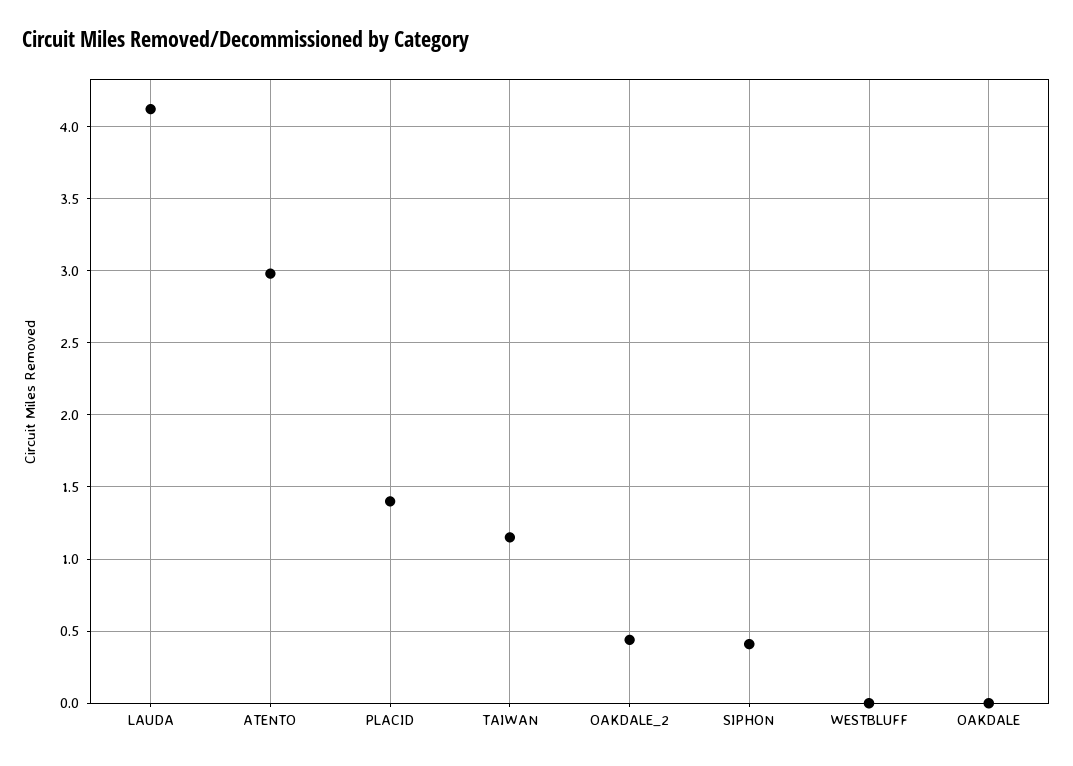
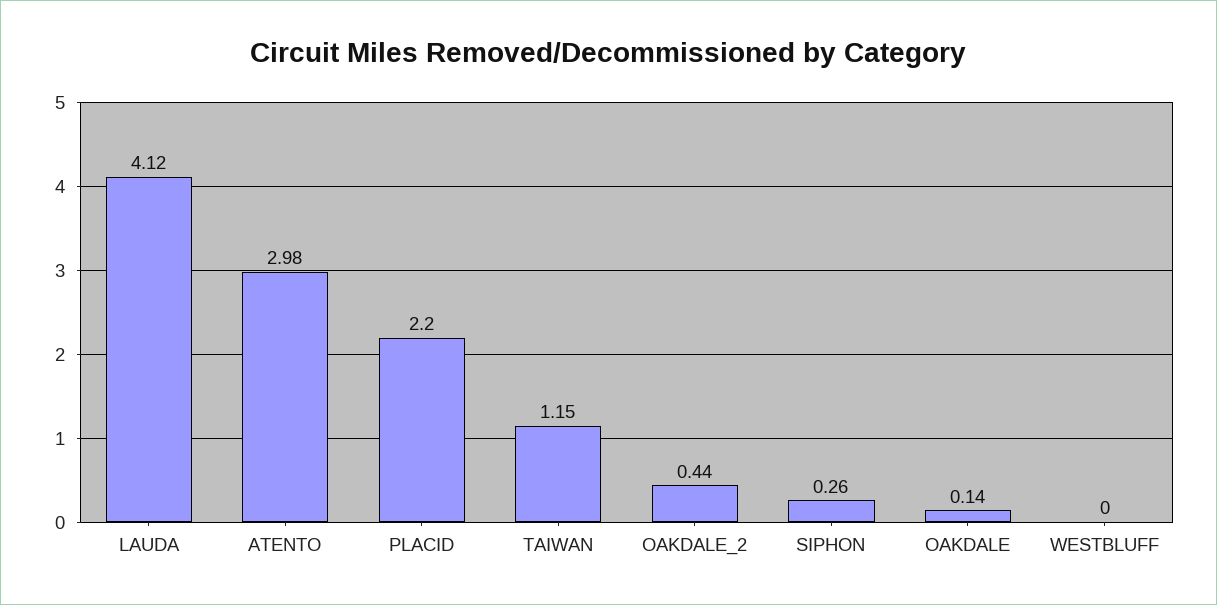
PLACID: 1.4 -> 2.2
SIPHON: 0.4 -> 0.26
OAKDALE: 0 -> 0.14

